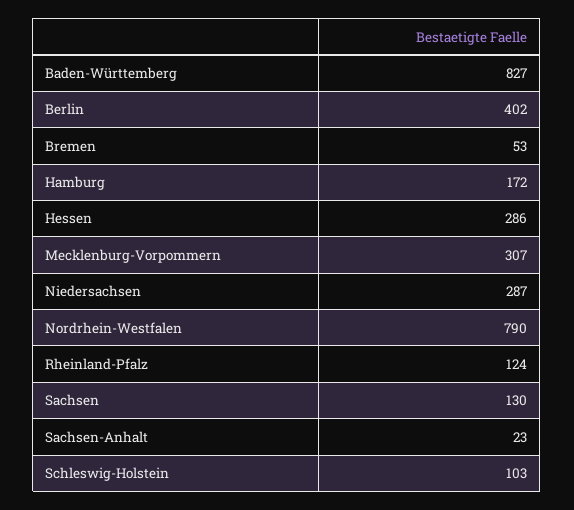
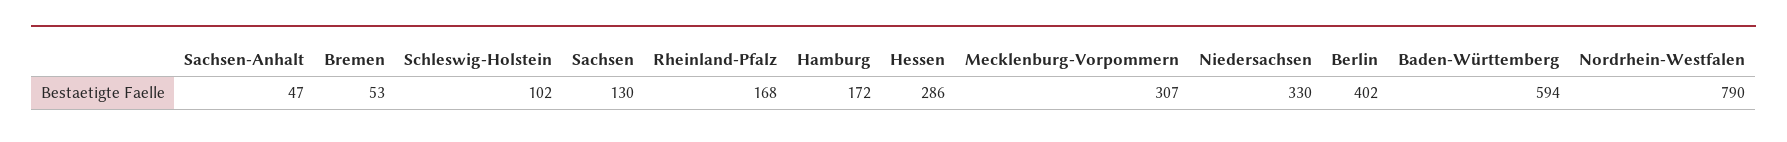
Baden-Württemberg: 827 -> 594
Niedersachsen: 287 -> 330
Rheinland-Pfalz: 124 -> 168
Sachsen-Anhalt: 23 -> 47
Schleswig-Holstein: 103 -> 102

